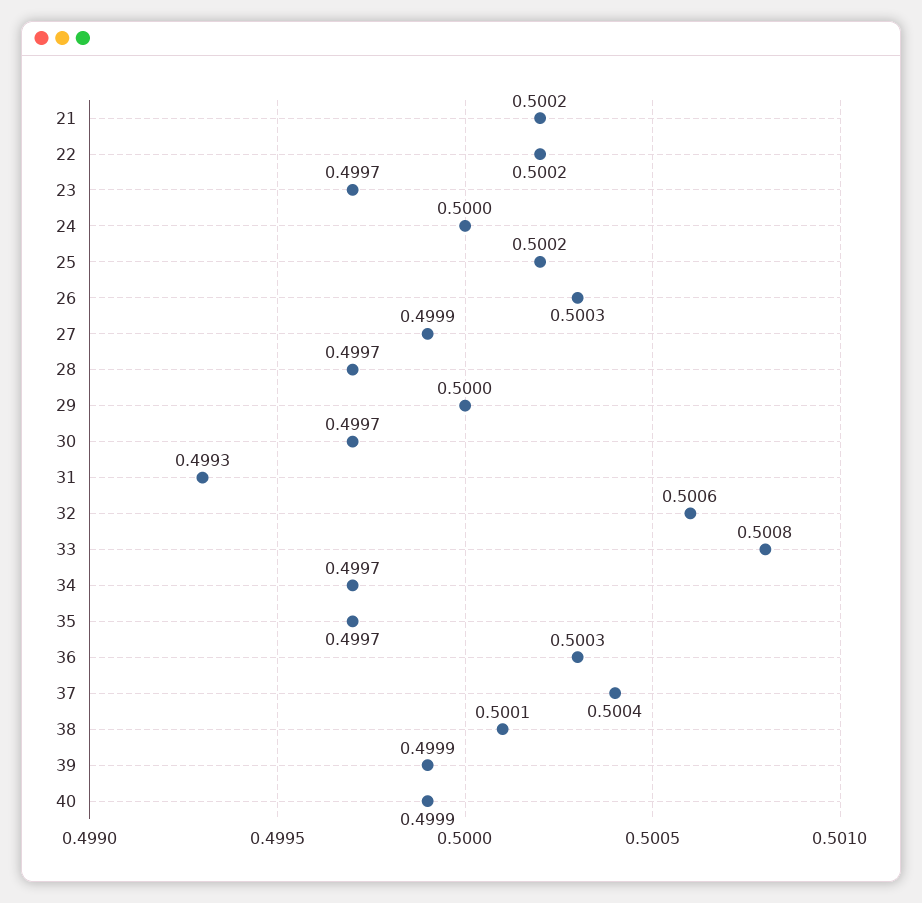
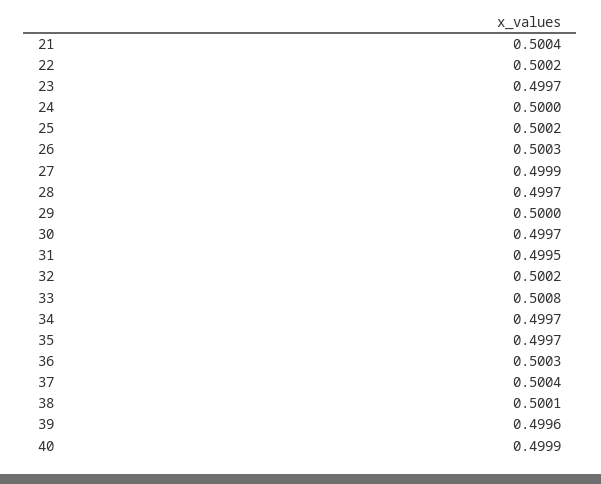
21: 0.5002 -> 0.5004
31: 0.4993 -> 0.4995
32: 0.5006 -> 0.5002
39: 0.4999 -> 0.4996

